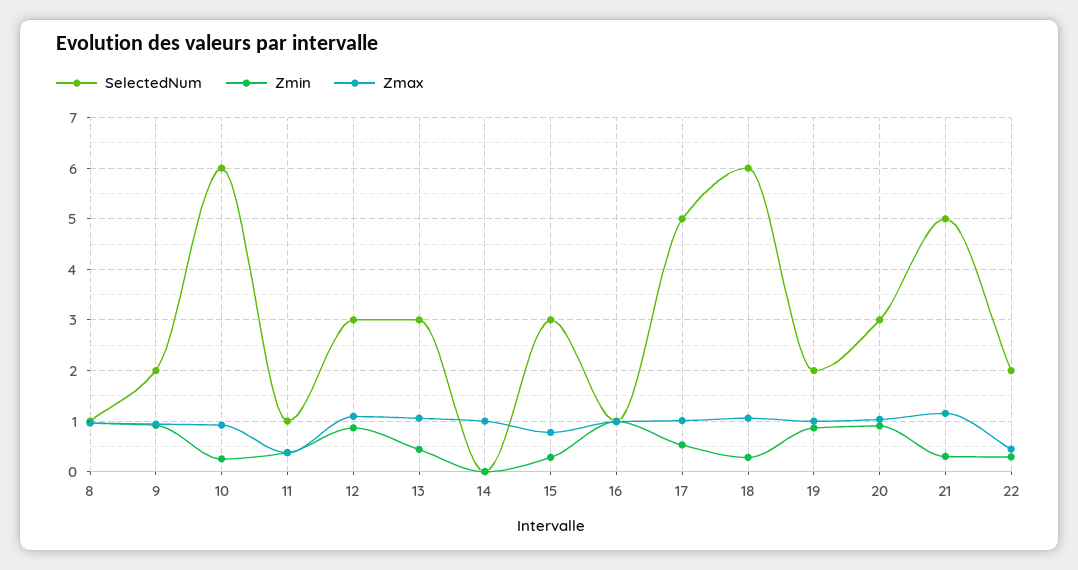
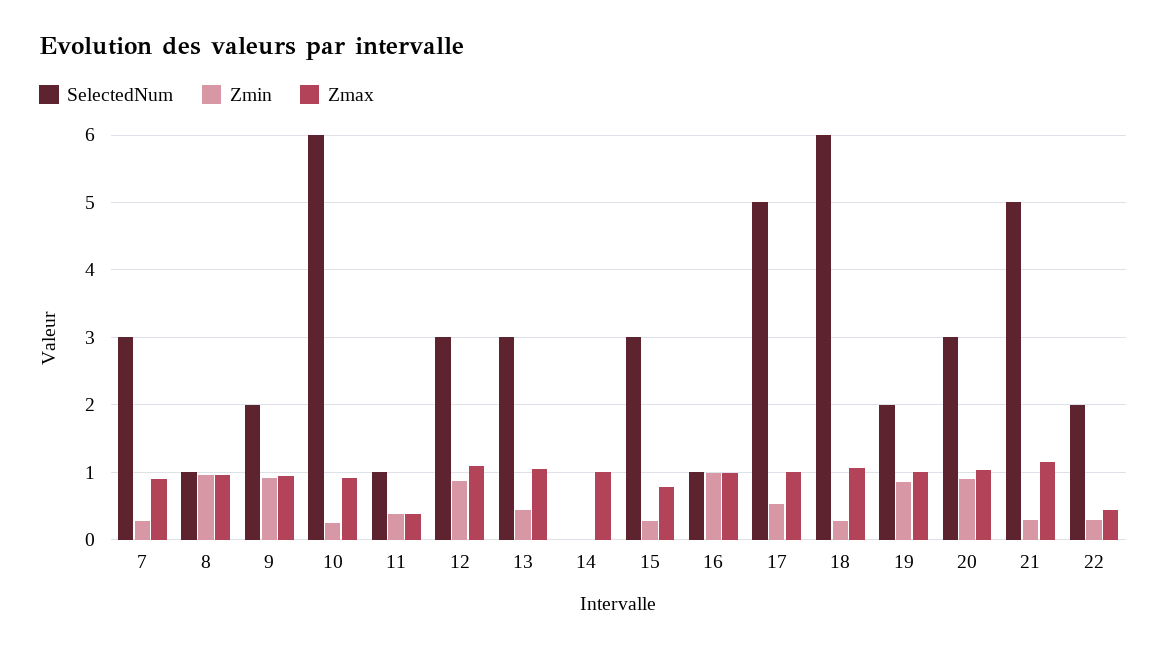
SelectedNum, 7: none -> 3
Zmin, 7: none -> 0.3
Zmax, 7: none -> 0.9

